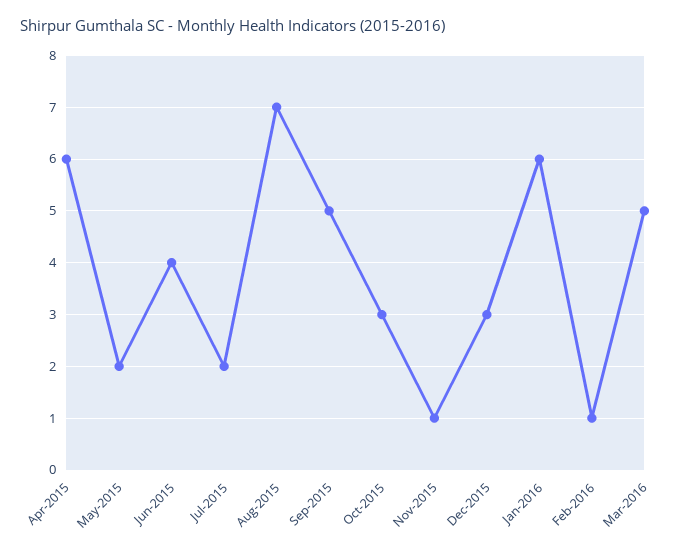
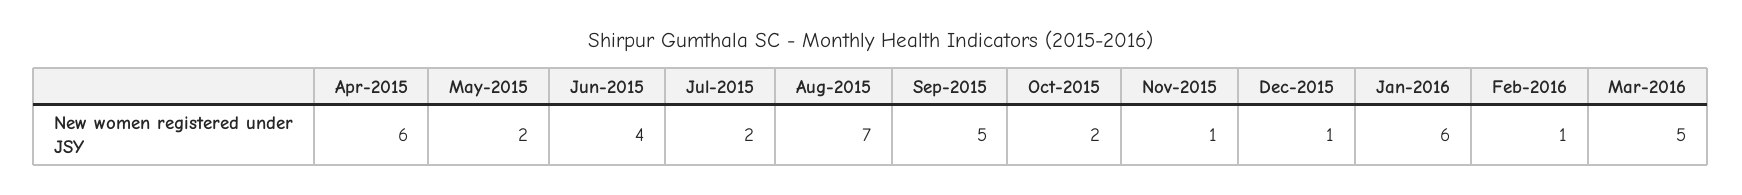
Oct-2015: 3 -> 2
Dec-2015: 3 -> 1

